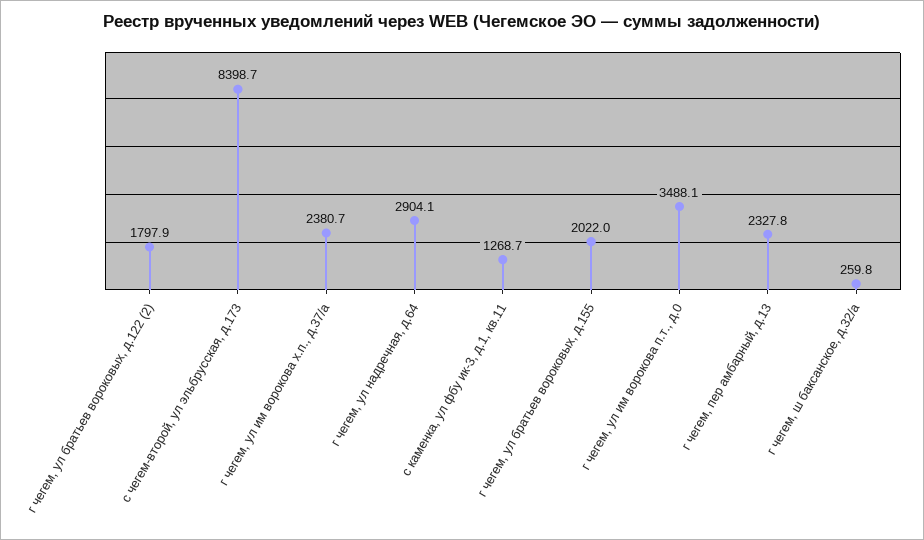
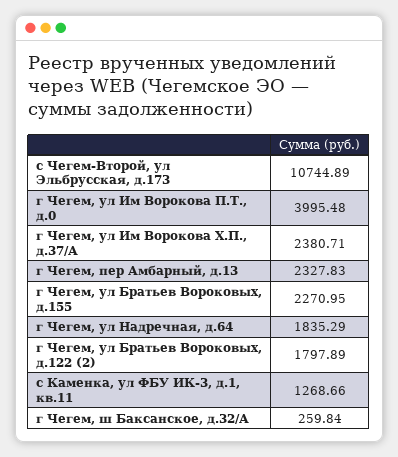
с чегем-второй, ул эльбрусская, д.173: 8398.7 -> 10744.89
г чегем, ул надречная, д.64: 2904.1 -> 1835.29
г чегем, ул братьев вороковых, д.155: 2022 -> 2270.95
г чегем, ул им ворокова п.т., д.0: 3488.1 -> 3995.48

